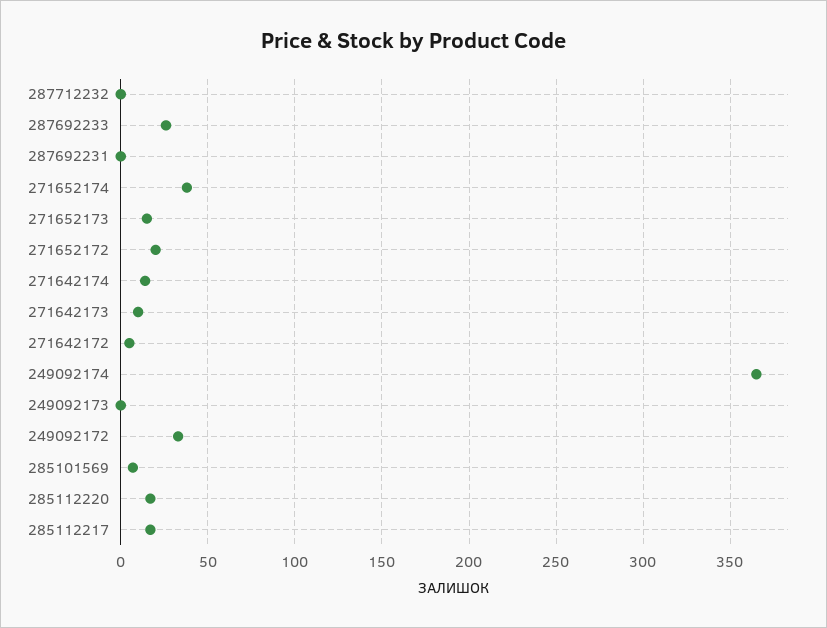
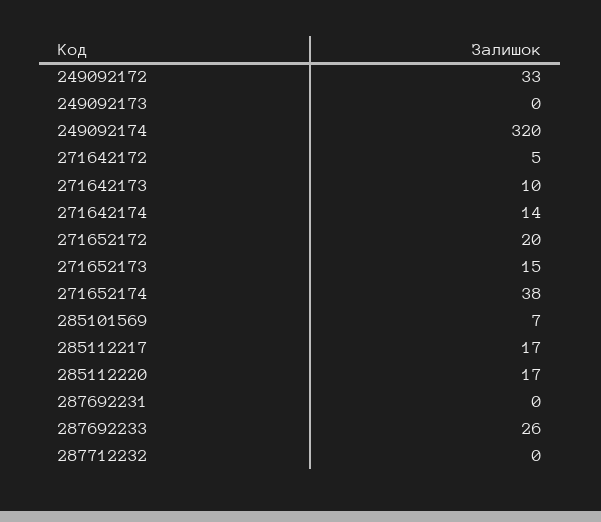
249092174: 365 -> 320

